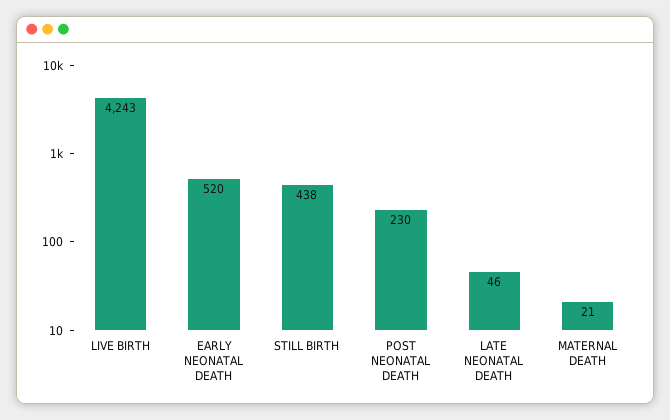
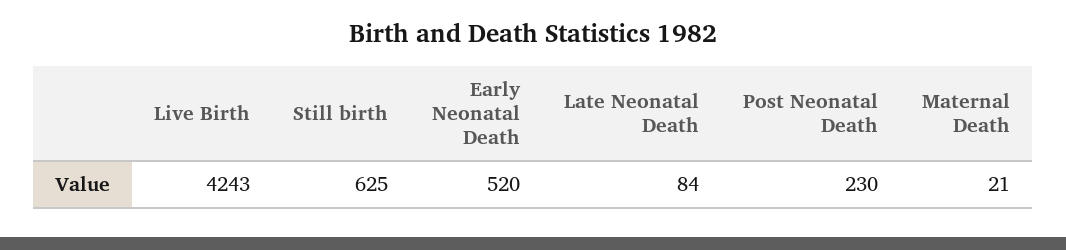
STILL BIRTH: 438 -> 625
LATE NEONATAL DEATH: 46 -> 84

